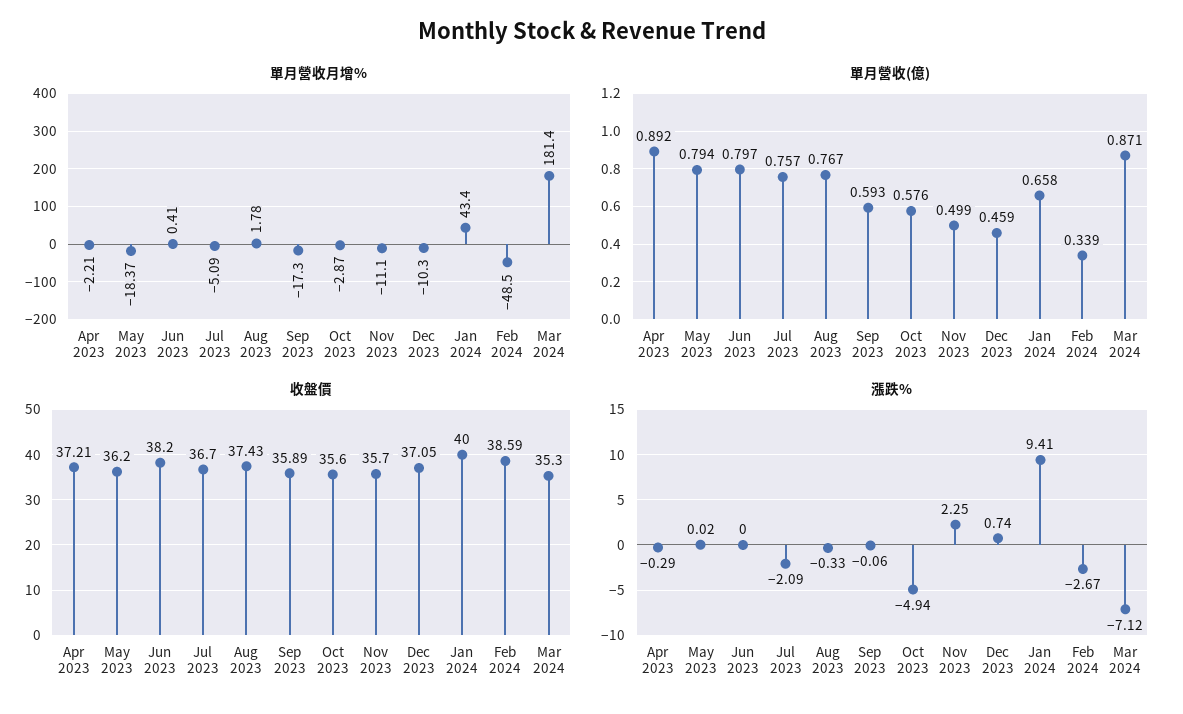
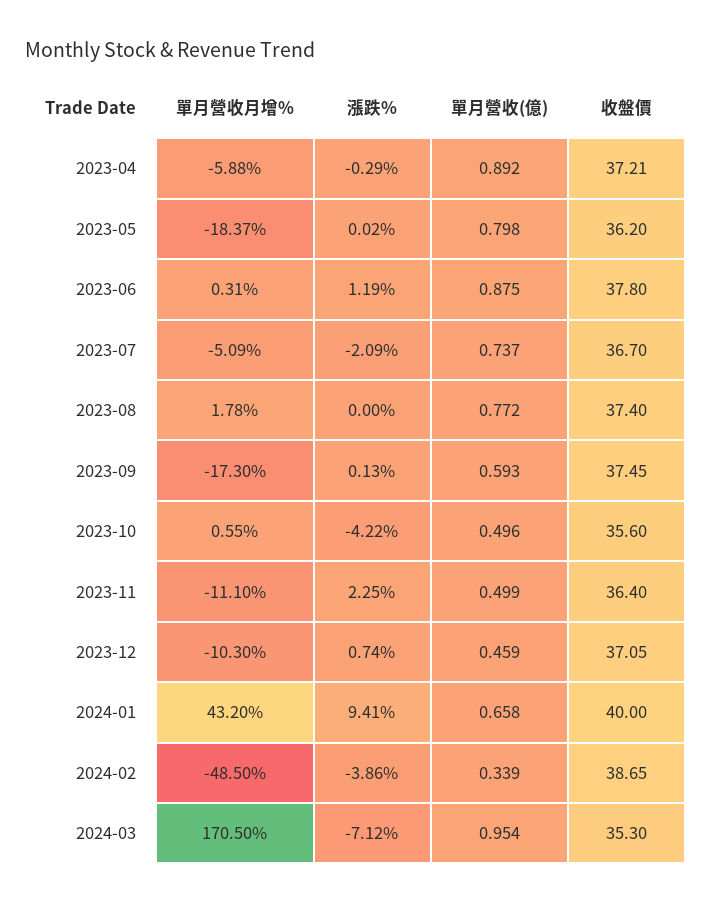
單月營收月增%, Apr 2023: -2.21 -> -5.88
單月營收月增%, Jun 2023: 0.41 -> 0.31
單月營收月增%, Oct 2023: -2.87 -> 0.55
單月營收月增%, Jan 2024: 43.4 -> 43.2
單月營收月增%, Mar 2024: 181.4 -> 170.5
單月營收(億), May 2023: 0.794 -> 0.798
單月營收(億), Jun 2023: 0.797 -> 0.875
單月營收(億), Jul 2023: 0.757 -> 0.737
單月營收(億), Aug 2023: 0.767 -> 0.772
單月營收(億), Oct 2023: 0.576 -> 0.496
單月營收(億), Mar 2024: 0.871 -> 0.954
收盤價, Jun 2023: 38.2 -> 37.8
收盤價, Aug 2023: 37.43 -> 37.4
收盤價, Sep 2023: 35.89 -> 37.45
收盤價, Nov 2023: 35.7 -> 36.4
收盤價, Feb 2024: 38.59 -> 38.65
漲跌%, Jun 2023: 0 -> 1.19
漲跌%, Aug 2023: -0.33 -> 0
漲跌%, Sep 2023: -0.06 -> 0.13
漲跌%, Oct 2023: -4.94 -> -4.22
漲跌%, Feb 2024: -2.67 -> -3.86

